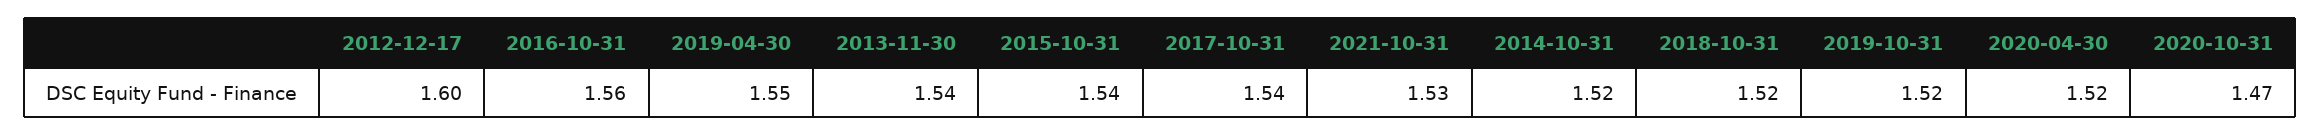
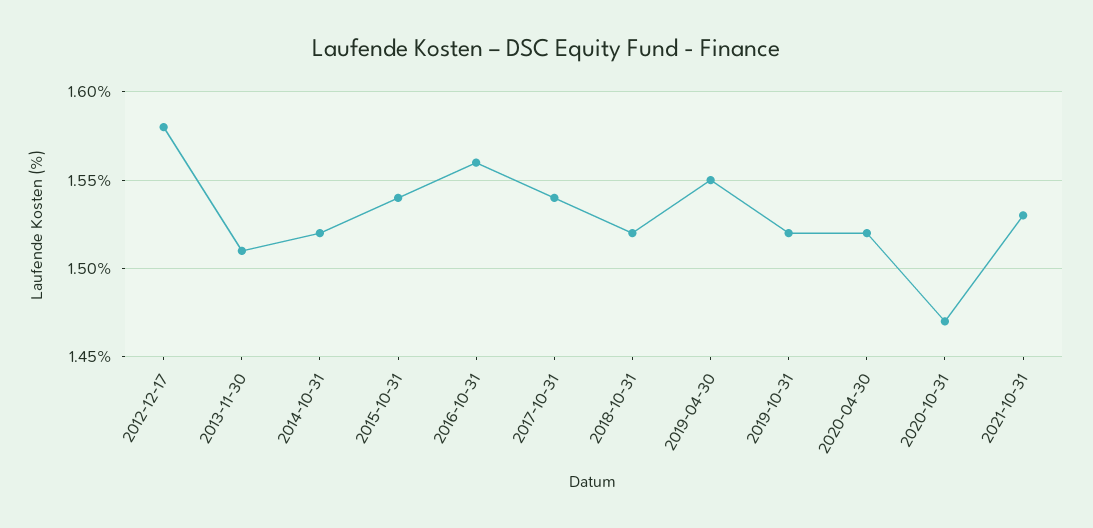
2012-12-17: 1.6 -> 1.58
2013-11-30: 1.54 -> 1.51

